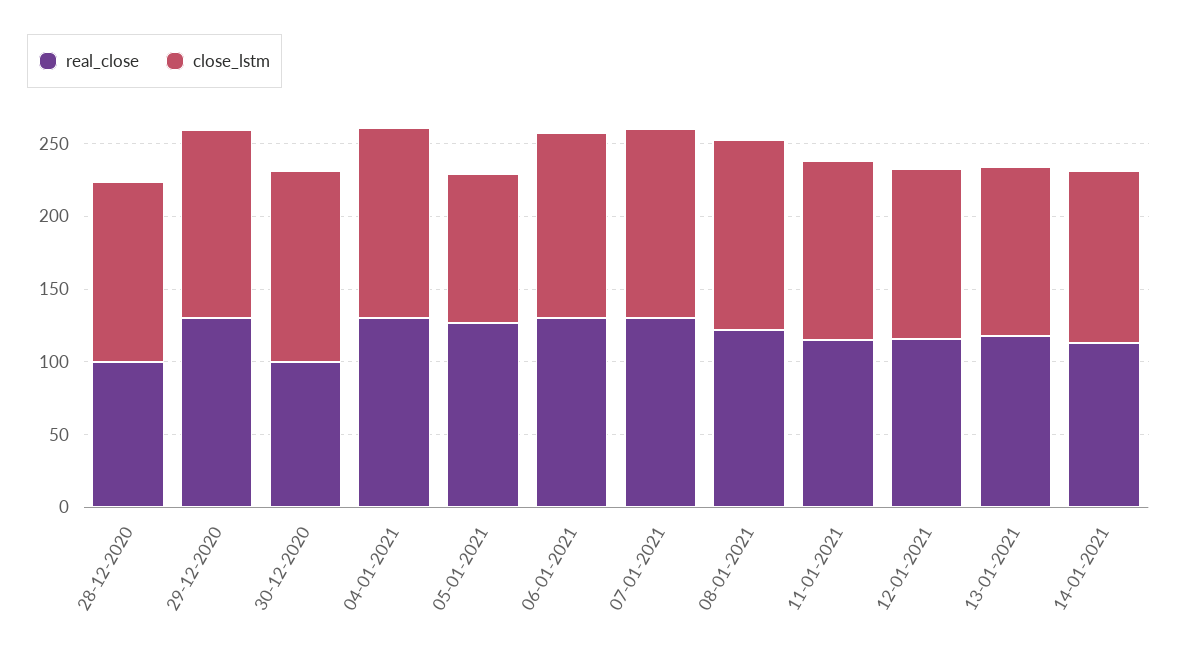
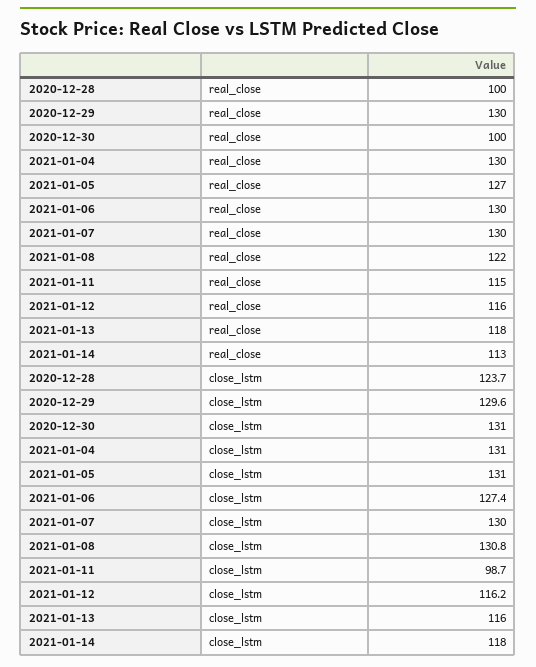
close_lstm, 05-01-2021: 100 -> 131
close_lstm, 11-01-2021: 120 -> 98.7

